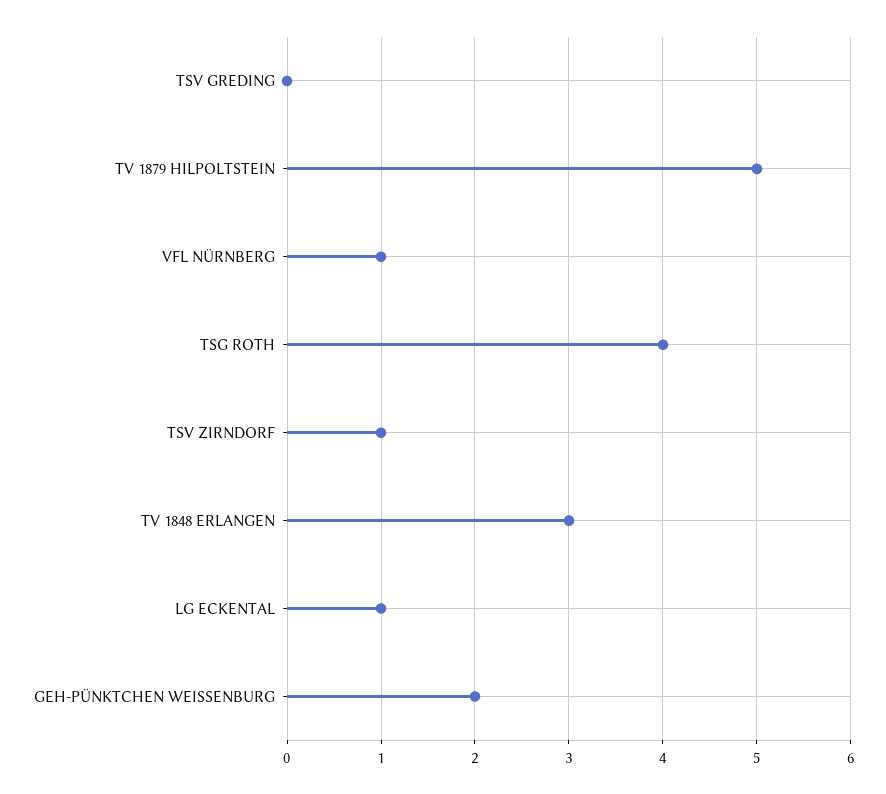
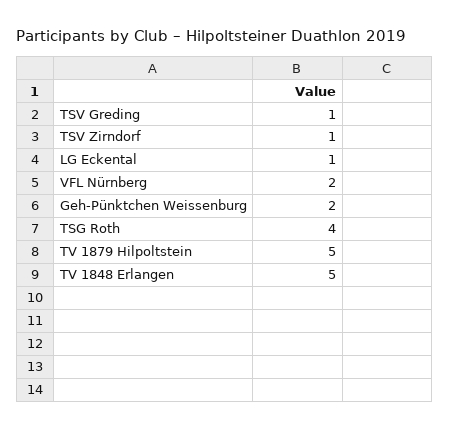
TSV GREDING: 0 -> 1
VFL NÜRNBERG: 1 -> 2
TV 1848 ERLANGEN: 3 -> 5

